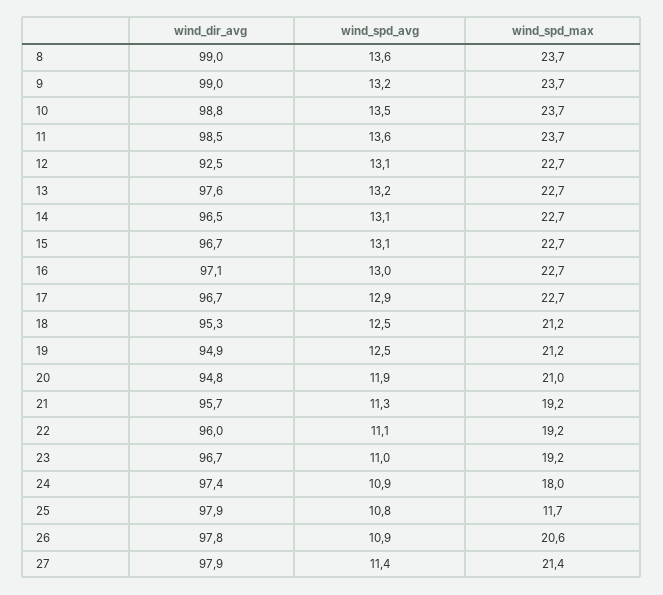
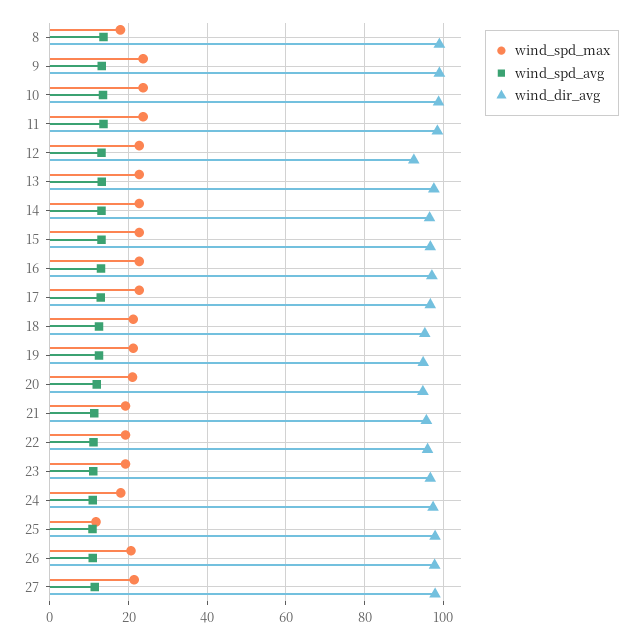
wind_spd_max, 8: 23.7 -> 18

